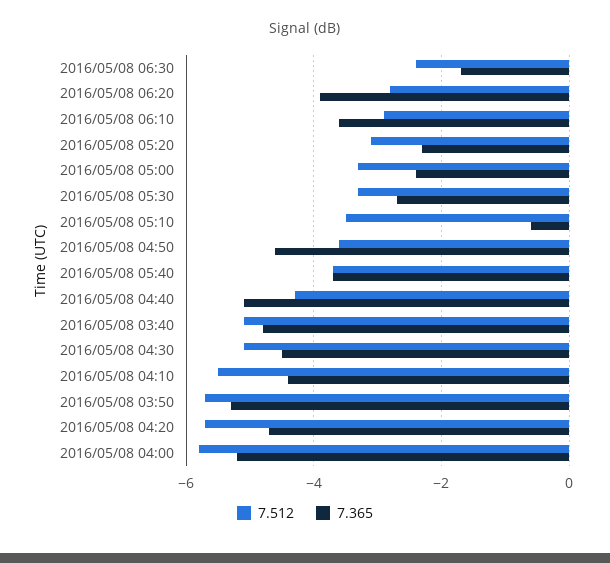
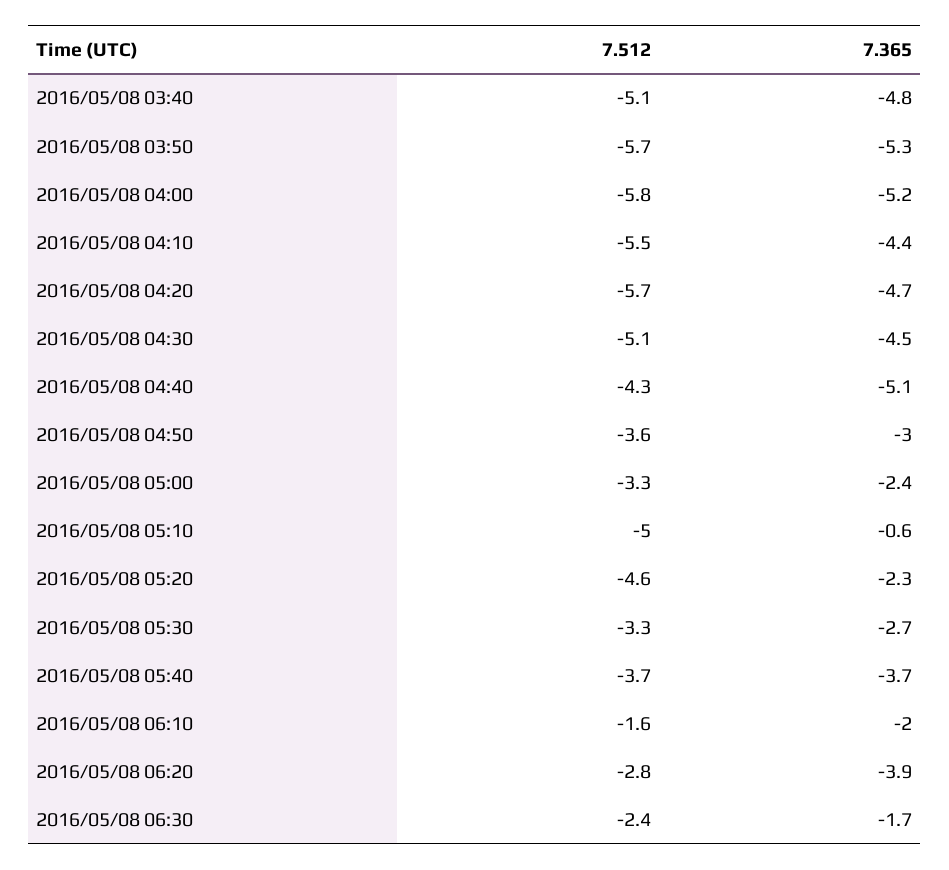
7.512, 2016/05/08 06:10: -3 -> -1.6
7.365, 2016/05/08 06:10: -3.5 -> -2
7.512, 2016/05/08 05:20: -3 -> -4.6
7.512, 2016/05/08 05:10: -3.5 -> -5
7.365, 2016/05/08 04:50: -4.5 -> -3

